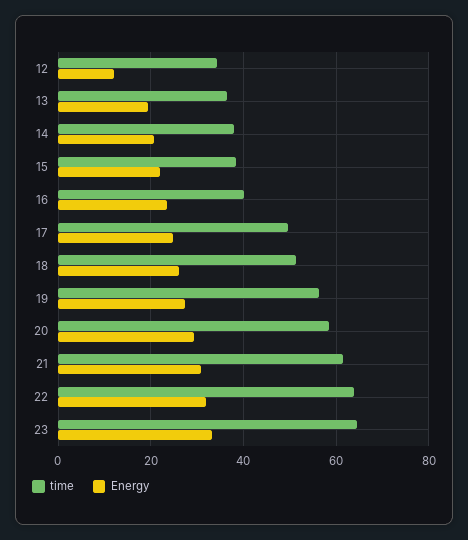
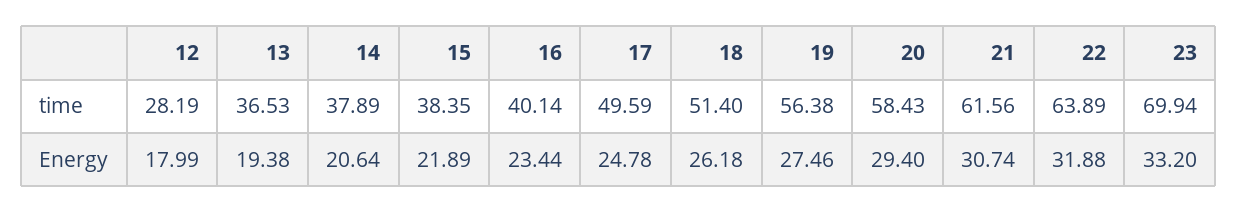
time, 12: 34 -> 28.19
Energy, 12: 12 -> 17.99
time, 23: 64 -> 69.94

